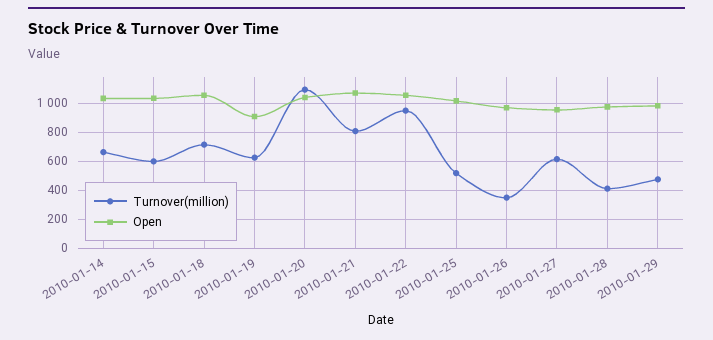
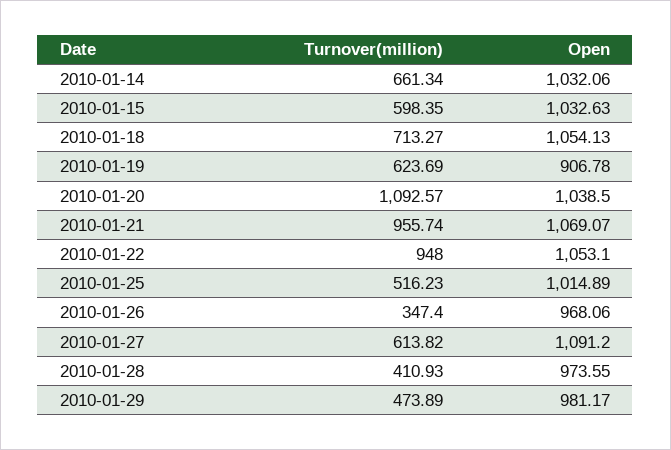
Turnover(million), 2010-01-21: 800 -> 955.74
Open, 2010-01-27: 950 -> 1091.2

